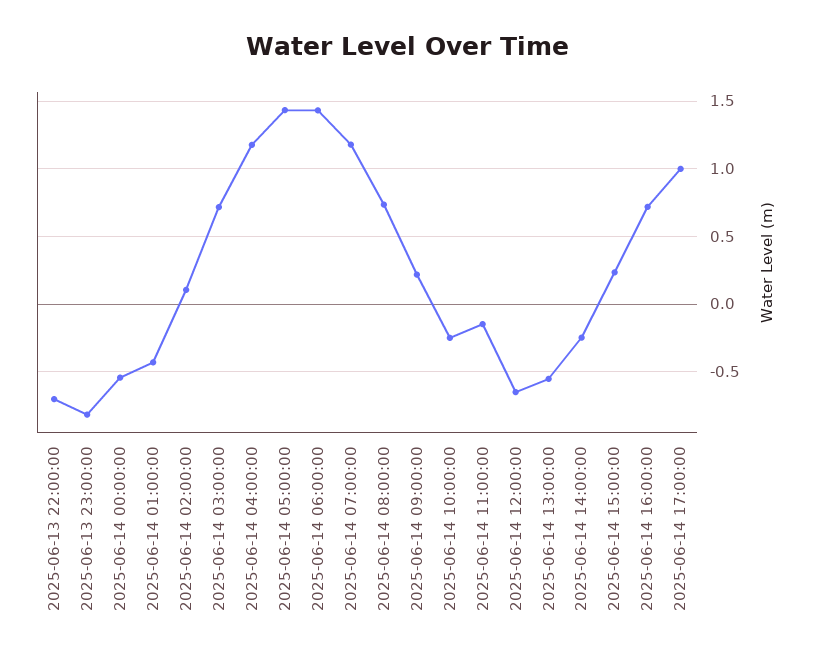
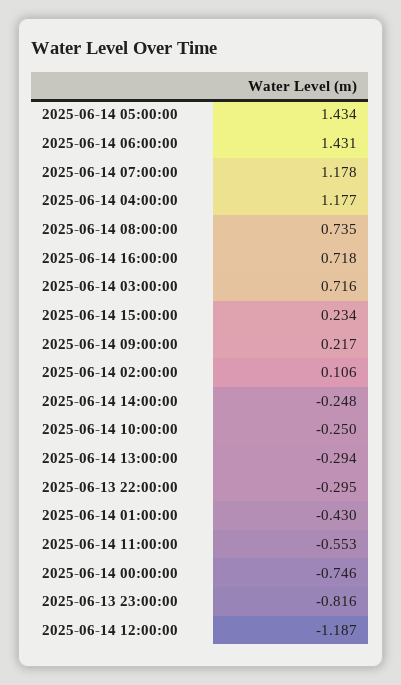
2025-06-13 22:00:00: -0.7 -> -0.295
2025-06-14 00:00:00: -0.55 -> -0.746
2025-06-14 11:00:00: -0.15 -> -0.553
2025-06-14 12:00:00: -0.65 -> -1.187
2025-06-14 13:00:00: -0.55 -> -0.294
2025-06-14 17:00:00: 1 -> none

